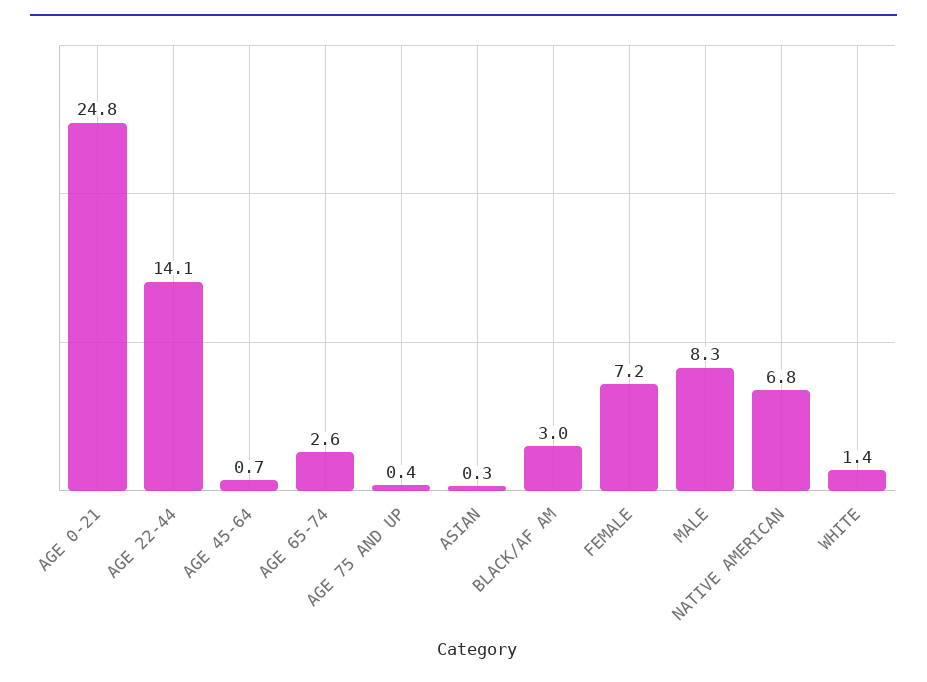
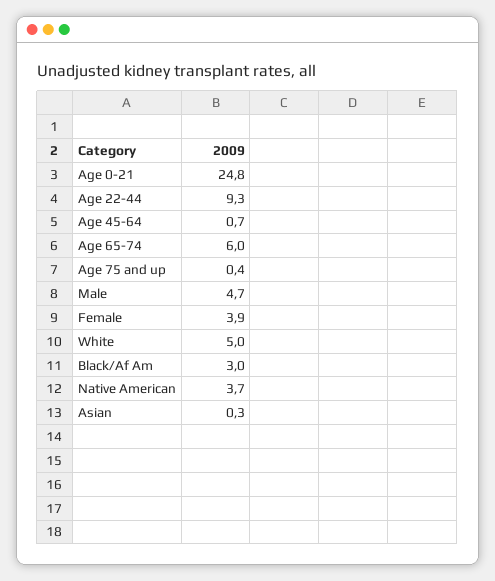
AGE 22-44: 14.1 -> 9.3
AGE 65-74: 2.6 -> 6
FEMALE: 7.2 -> 3.9
MALE: 8.3 -> 4.7
NATIVE AMERICAN: 6.8 -> 3.7
WHITE: 1.4 -> 5

